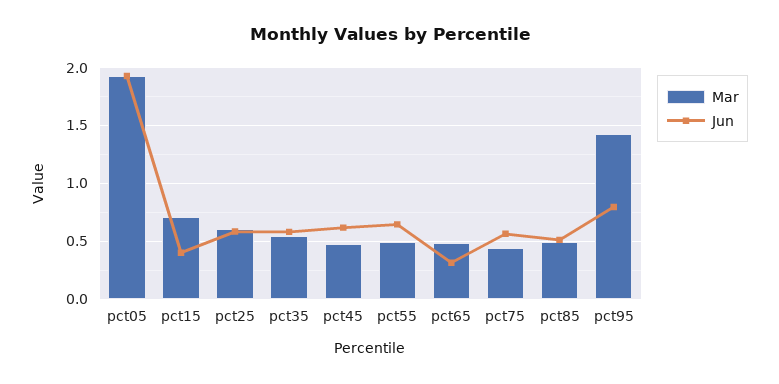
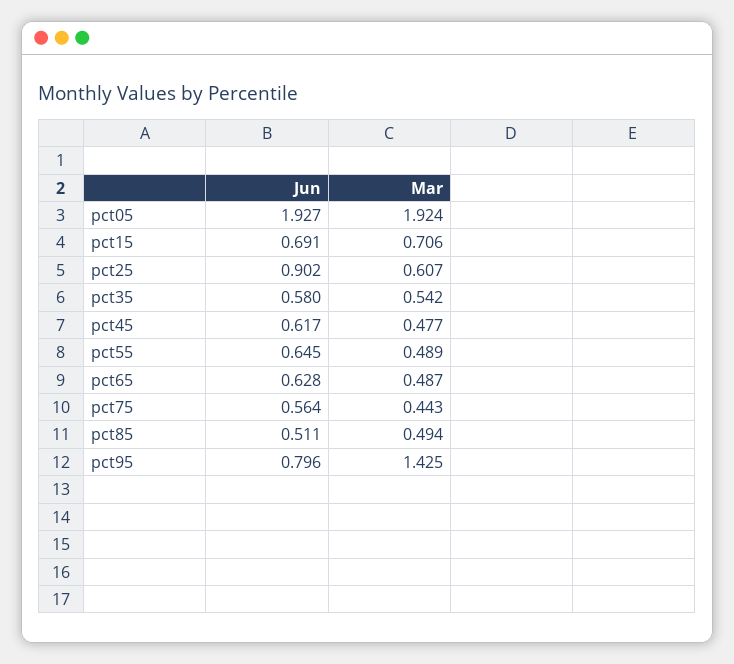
Jun, pct15: 0.4 -> 0.691
Jun, pct25: 0.6 -> 0.902
Jun, pct65: 0.3 -> 0.628

